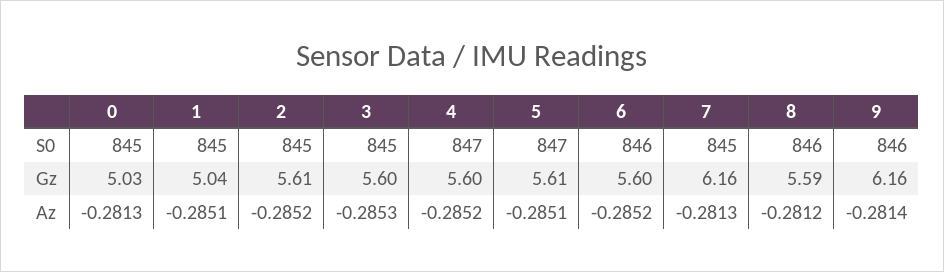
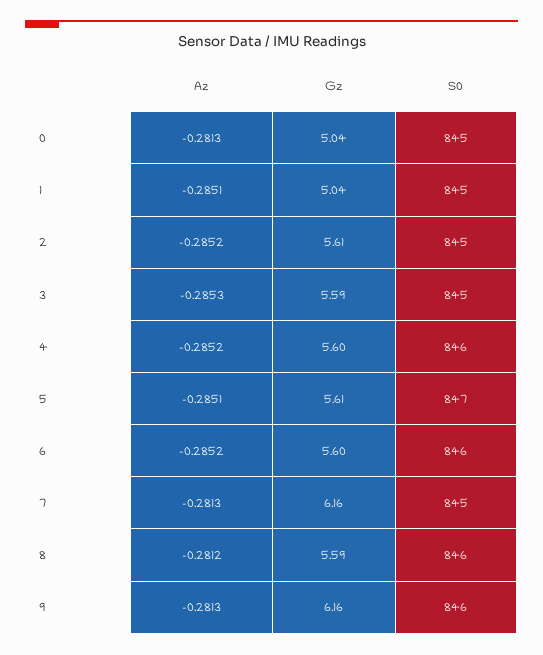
4, S0: 847 -> 846
0, Gz: 5.03 -> 5.04
3, Gz: 5.6 -> 5.59
9, Az: -0.2814 -> -0.2813

